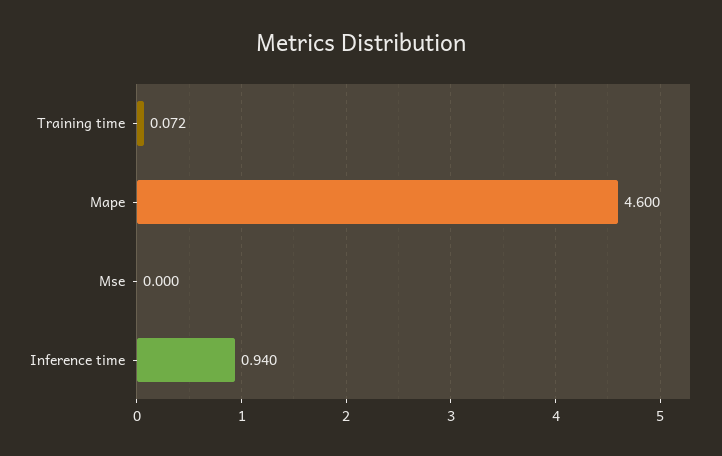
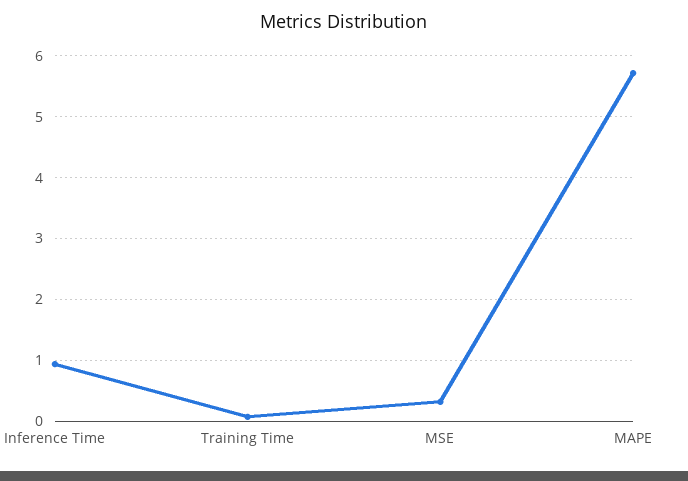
Mape: 4.6 -> 5.7
Mse: 0 -> 0.3

